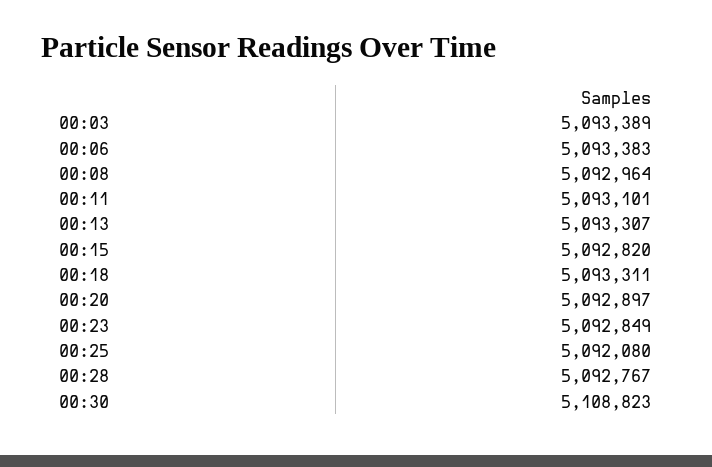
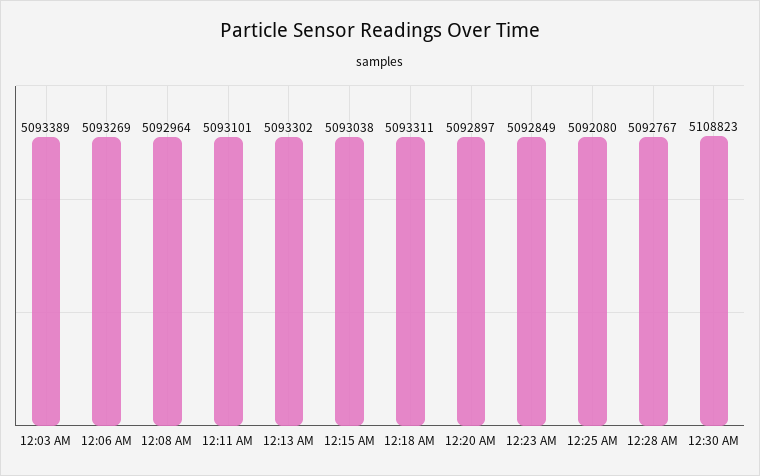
00:06: 5093383 -> 5093269
00:13: 5093307 -> 5093302
00:15: 5092820 -> 5093038

